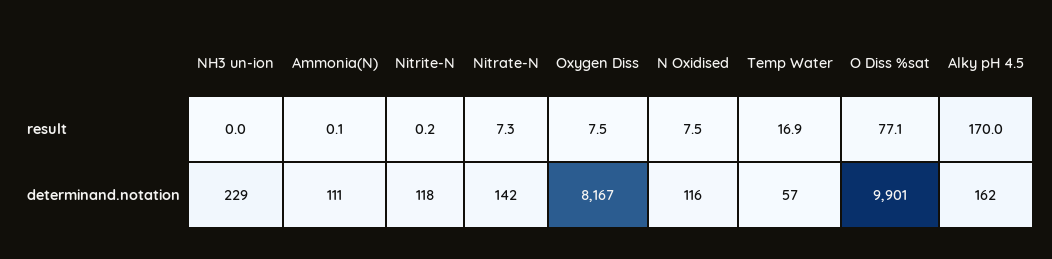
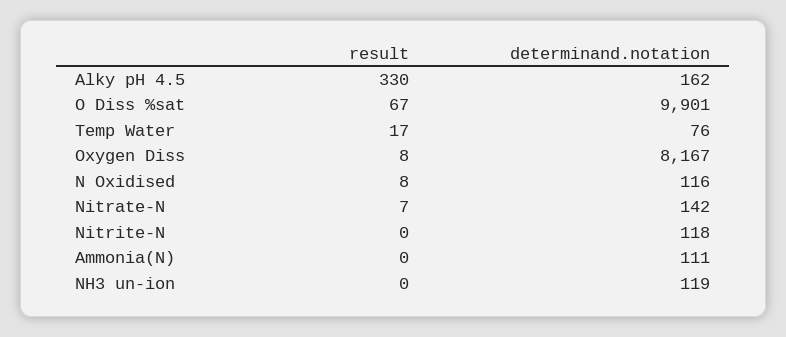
O Diss %sat, result: 77.1 -> 67
Alky pH 4.5, result: 170 -> 330
NH3 un-ion, determinand.notation: 229 -> 119
Temp Water, determinand.notation: 57 -> 76

